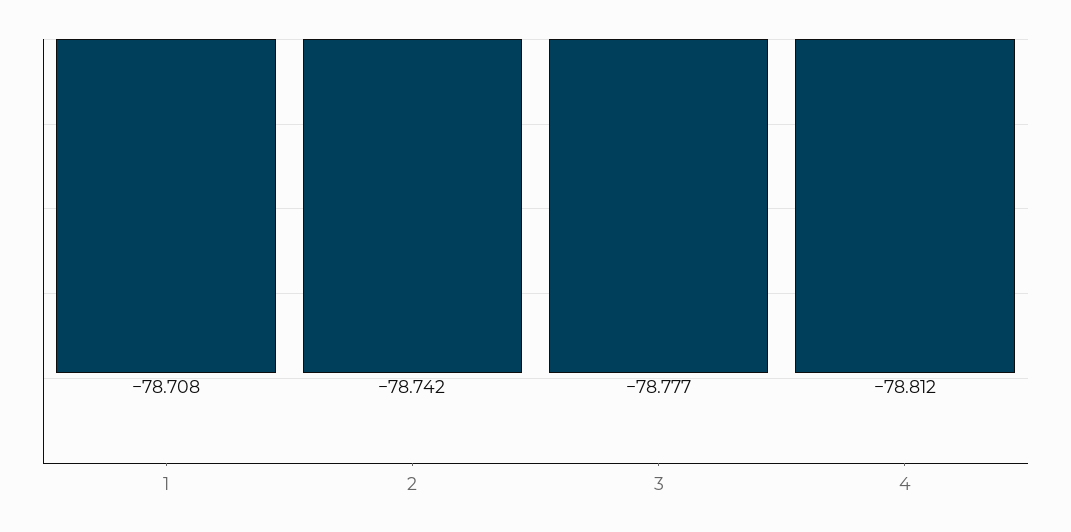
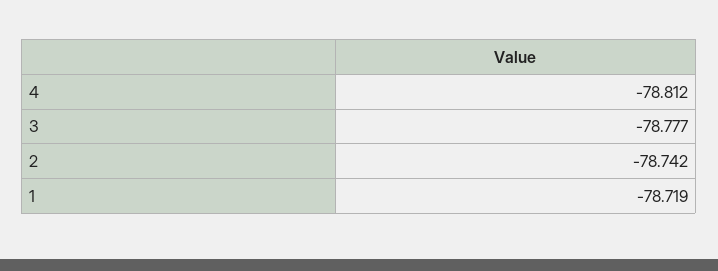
1: -78.708 -> -78.719

